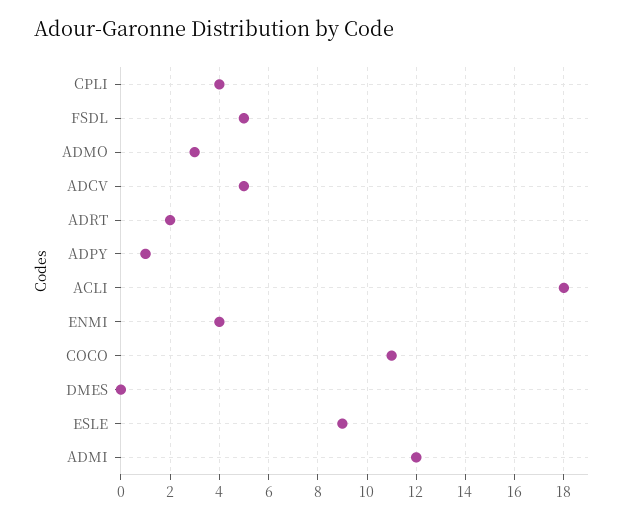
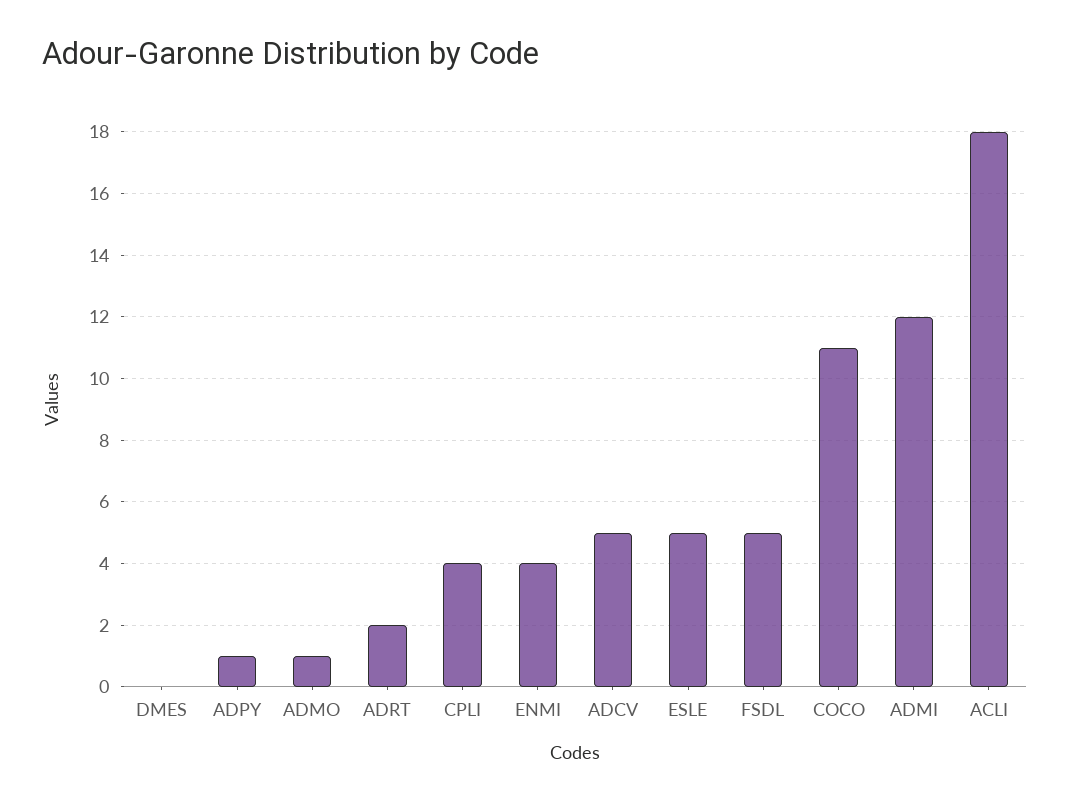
ADMO: 3 -> 1
ESLE: 9 -> 5

